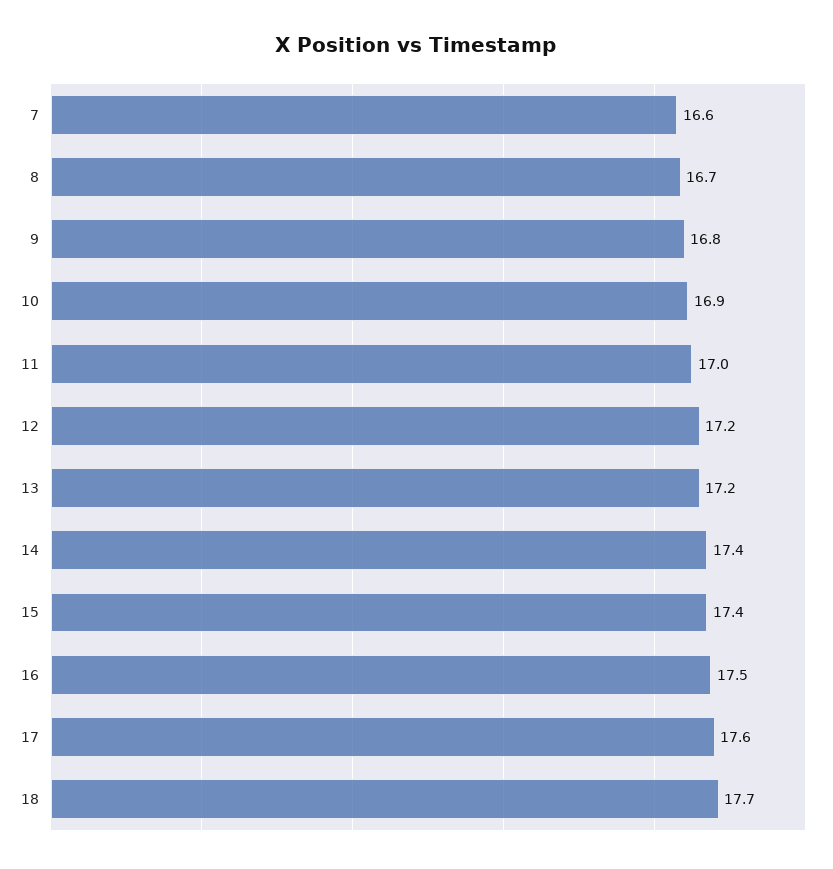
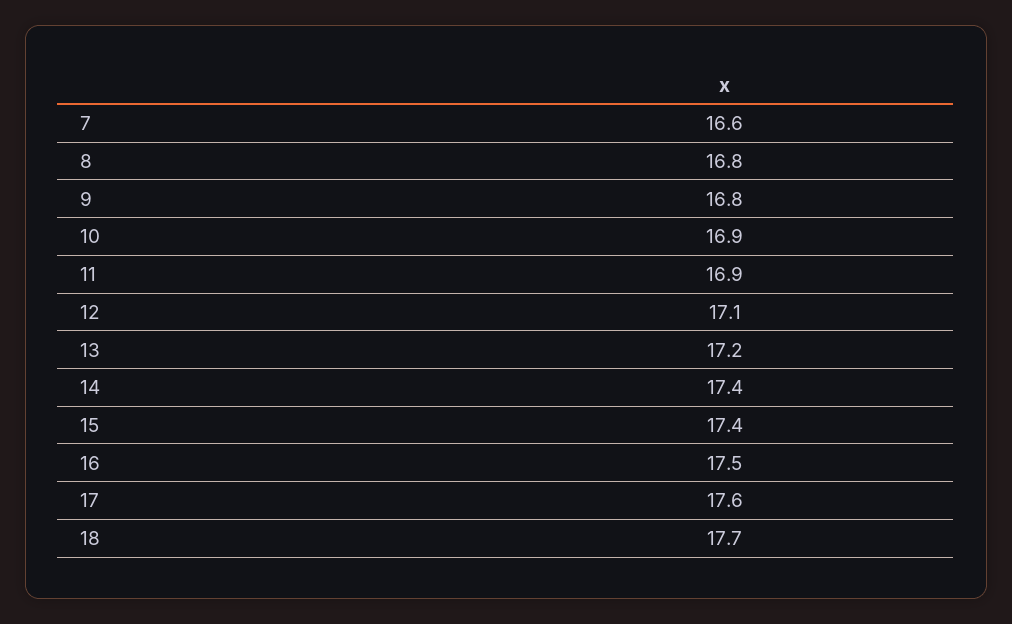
8: 16.7 -> 16.8
11: 17 -> 16.9
12: 17.2 -> 17.1

